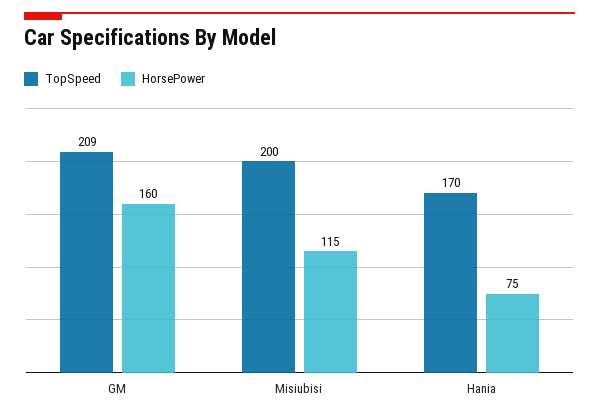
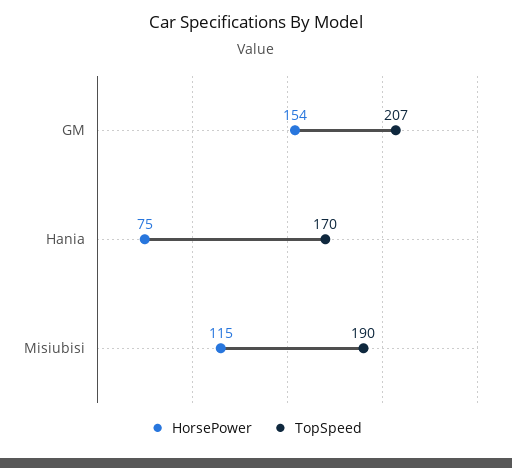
TopSpeed, GM: 209 -> 207
HorsePower, GM: 160 -> 154
TopSpeed, Misiubisi: 200 -> 190

